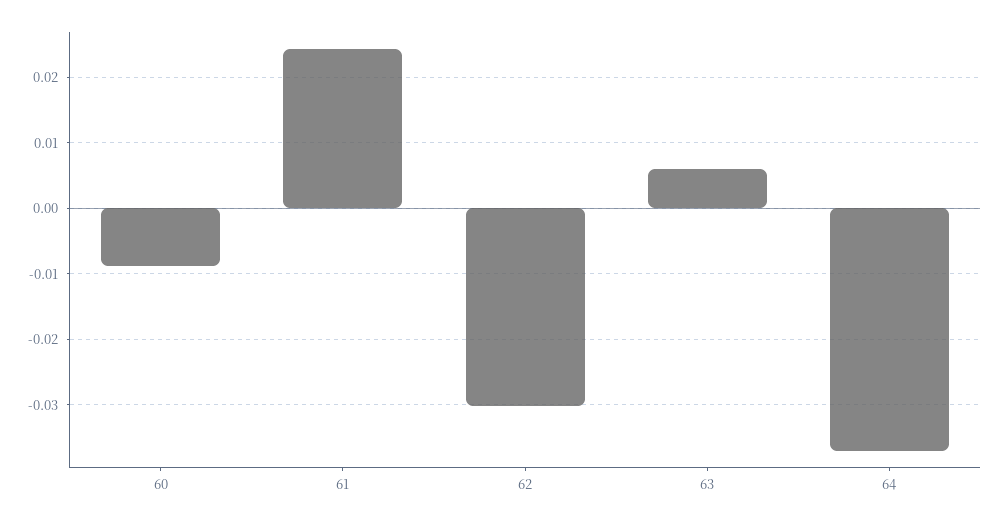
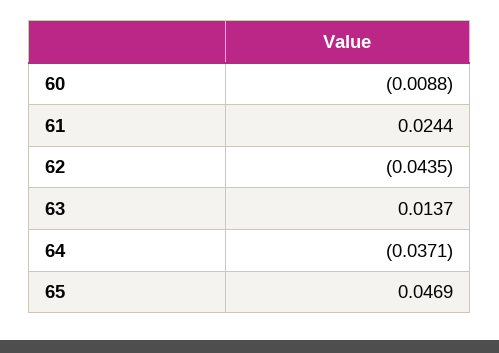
62: -0.03 -> -0.0435
63: 0.006 -> 0.0137
65: none -> 0.0469

